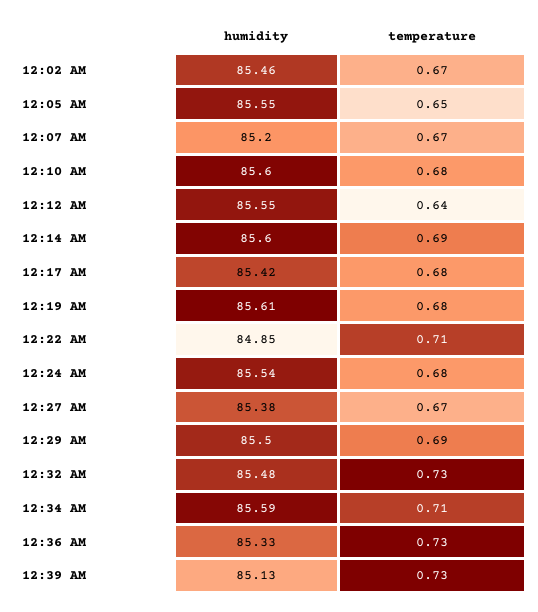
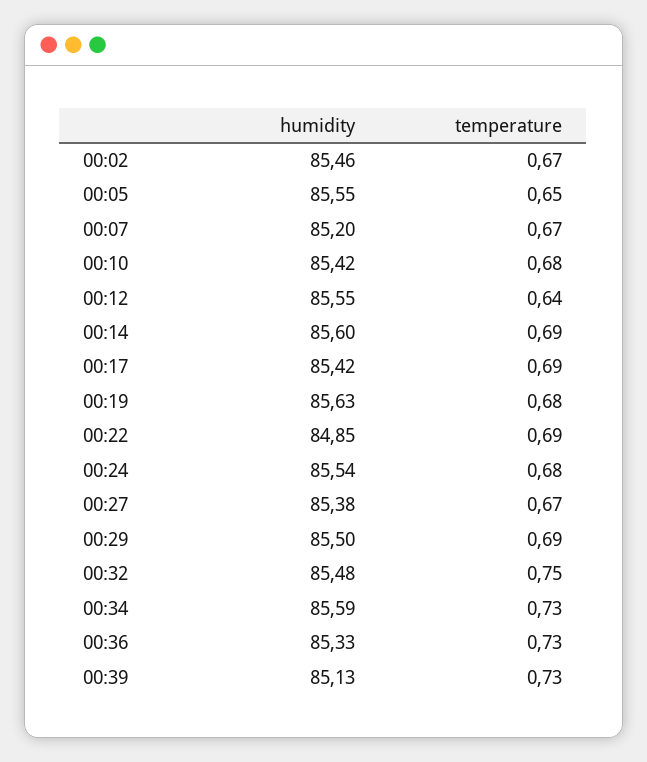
humidity, 12:10 AM: 85.6 -> 85.42
temperature, 12:17 AM: 0.68 -> 0.69
humidity, 12:19 AM: 85.61 -> 85.63
temperature, 12:22 AM: 0.71 -> 0.69
temperature, 12:32 AM: 0.73 -> 0.75
temperature, 12:34 AM: 0.71 -> 0.73

